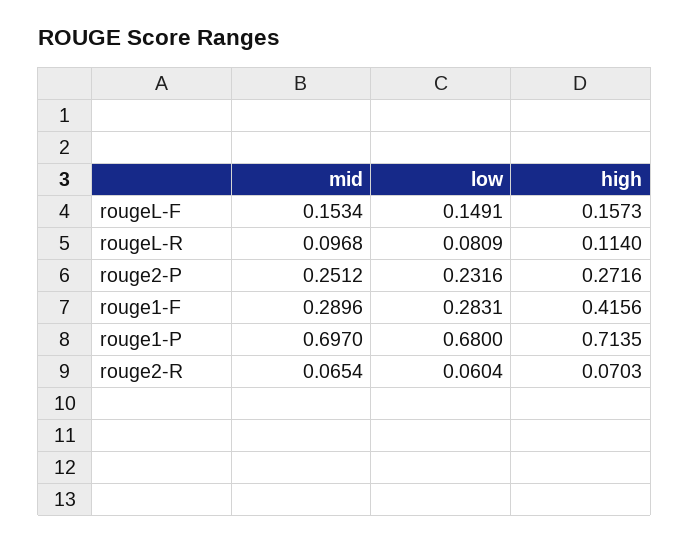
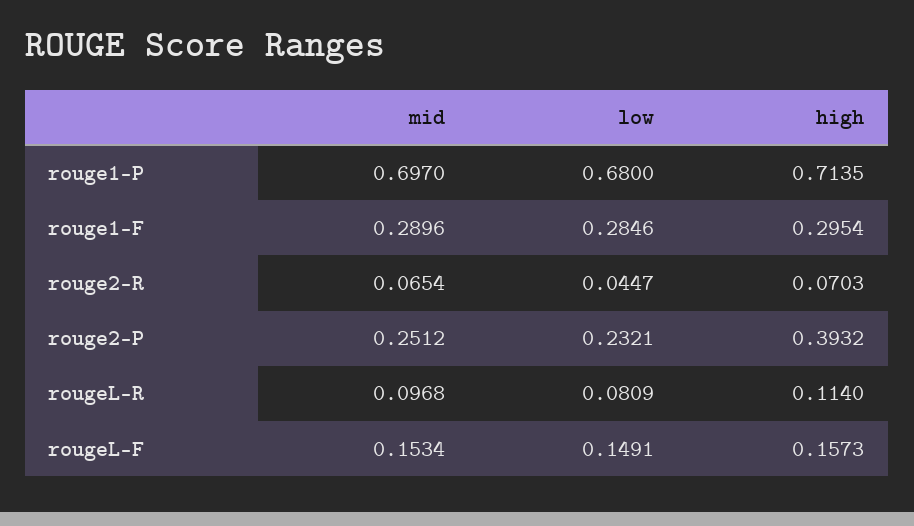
low, rouge2-P: 0.2316 -> 0.2321
high, rouge2-P: 0.2716 -> 0.3932
low, rouge1-F: 0.2831 -> 0.2846
high, rouge1-F: 0.4156 -> 0.2954
low, rouge2-R: 0.0604 -> 0.0447

